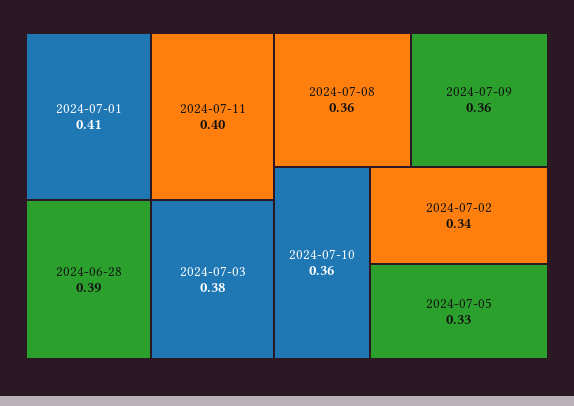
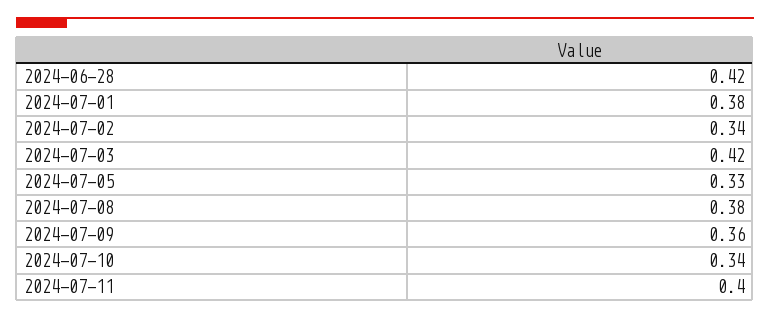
2024-07-01: 0.41 -> 0.38
2024-06-28: 0.39 -> 0.42
2024-07-03: 0.38 -> 0.42
2024-07-08: 0.36 -> 0.38
2024-07-10: 0.36 -> 0.34

